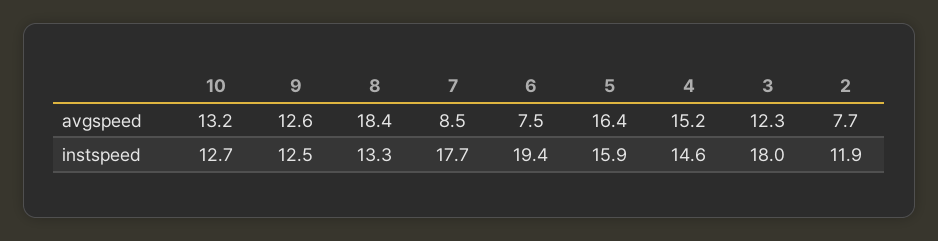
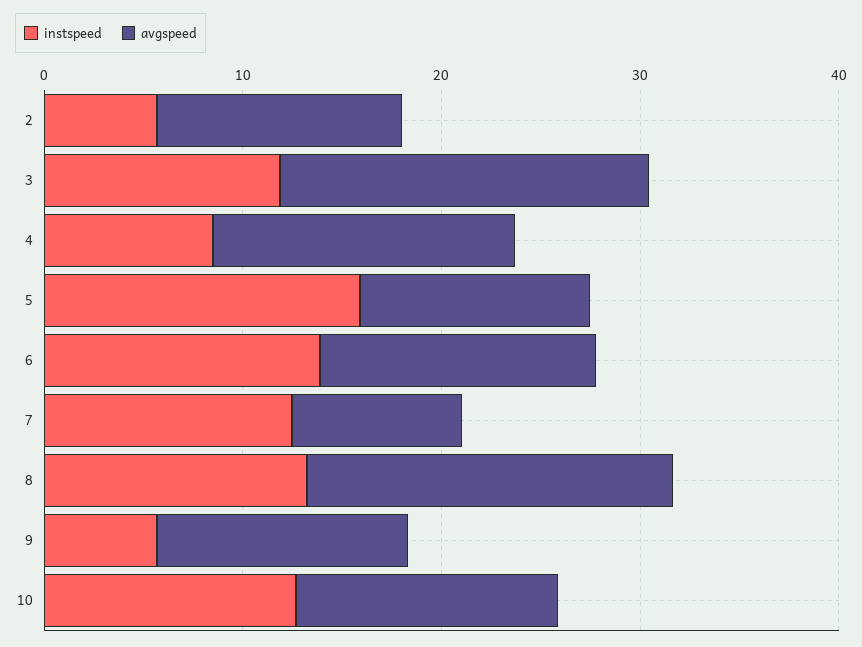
avgspeed, 6: 7.5 -> 14
avgspeed, 5: 16.4 -> 12
avgspeed, 3: 12.3 -> 18
avgspeed, 2: 7.7 -> 12
instspeed, 9: 12.5 -> 6
instspeed, 7: 17.7 -> 12
instspeed, 6: 19.4 -> 14
instspeed, 4: 14.6 -> 8
instspeed, 3: 18 -> 12
instspeed, 2: 11.9 -> 6

